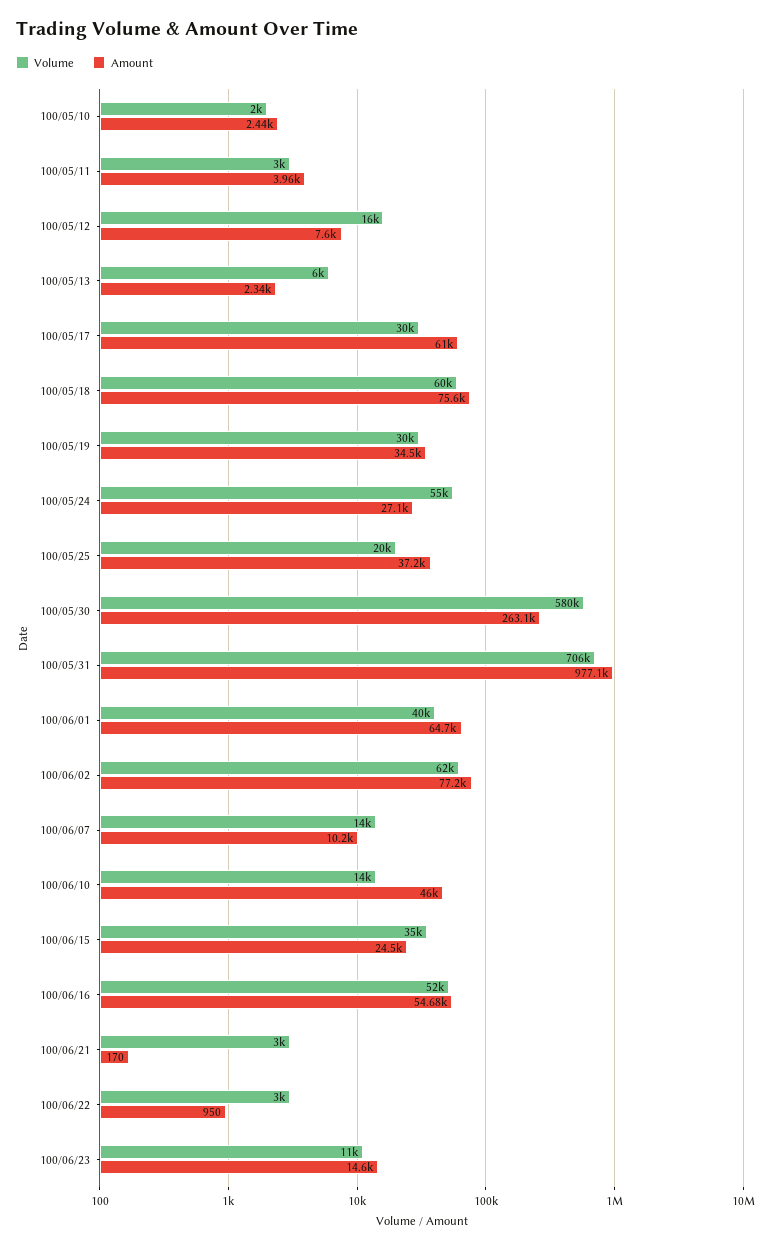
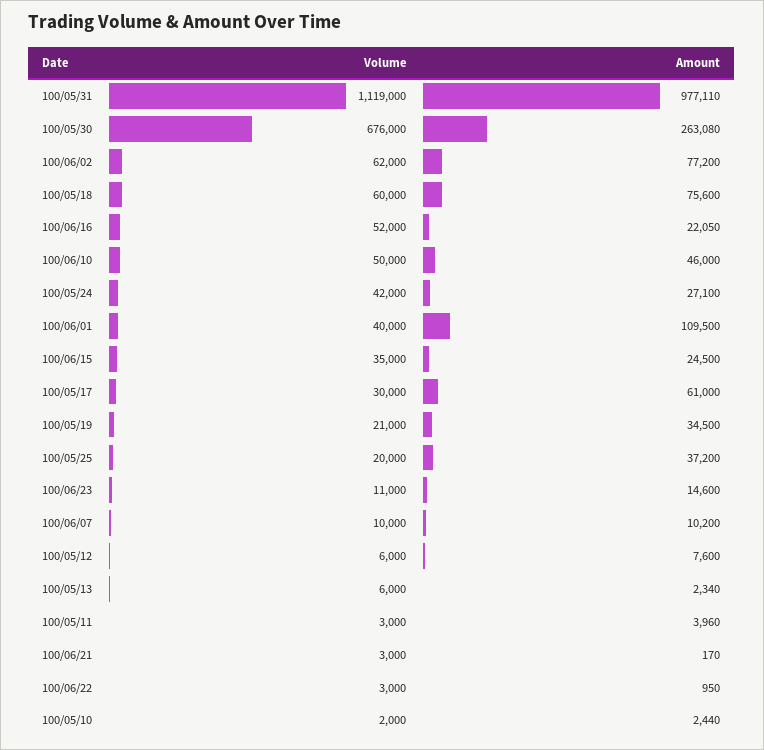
Volume, 100/05/12: 16000 -> 6000
Volume, 100/05/19: 30000 -> 21000
Volume, 100/05/24: 55000 -> 42000
Volume, 100/05/30: 580000 -> 676000
Volume, 100/05/31: 706000 -> 1119000
Amount, 100/06/01: 64700 -> 109500
Volume, 100/06/07: 14000 -> 10000
Volume, 100/06/10: 14000 -> 50000
Amount, 100/06/16: 54680 -> 22050

